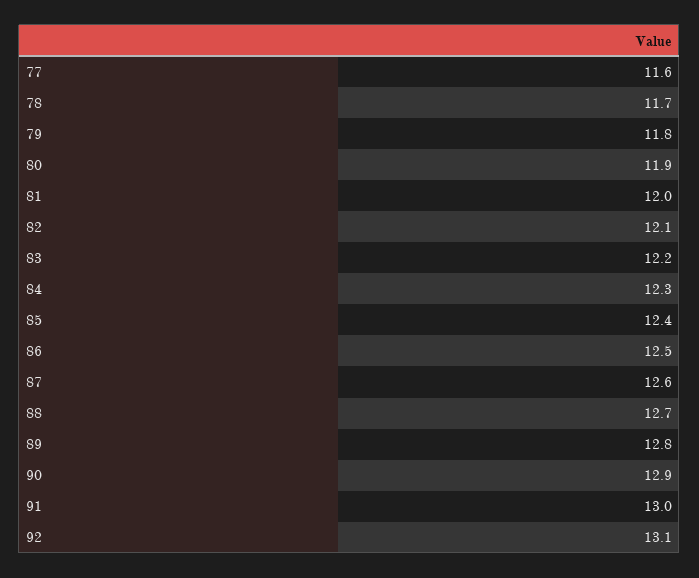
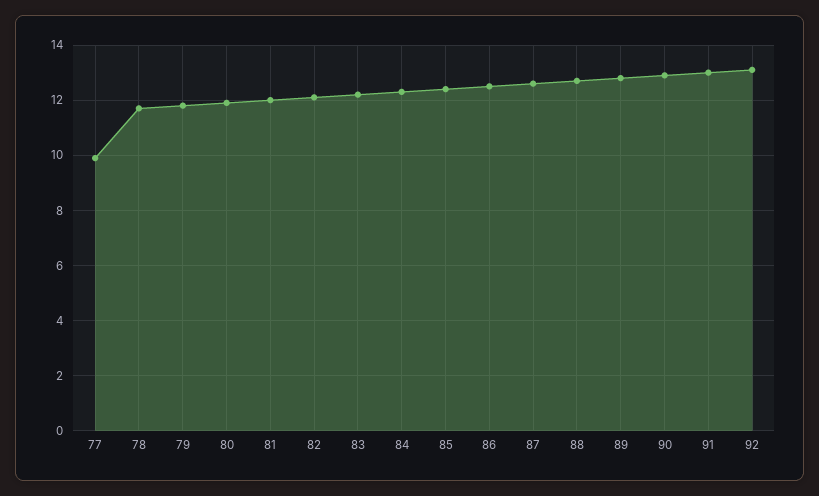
77: 11.6 -> 10

